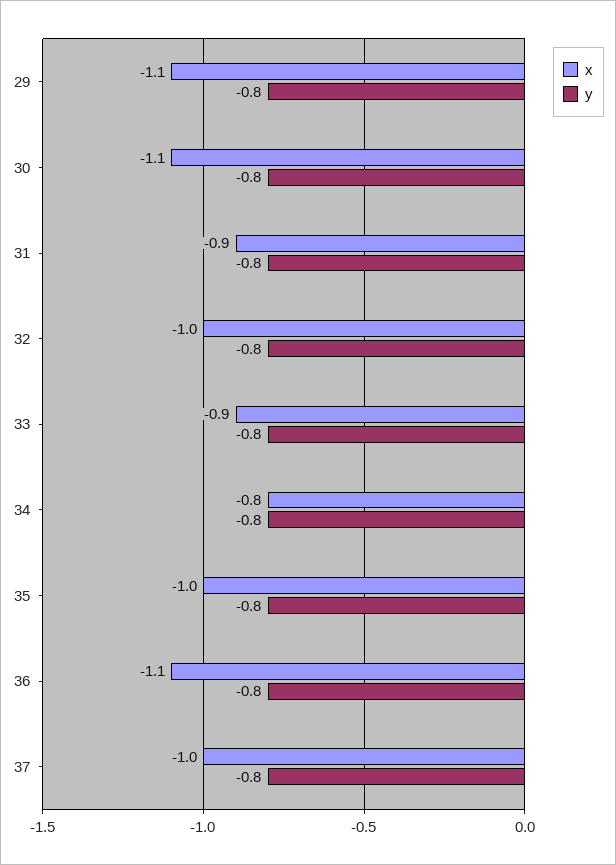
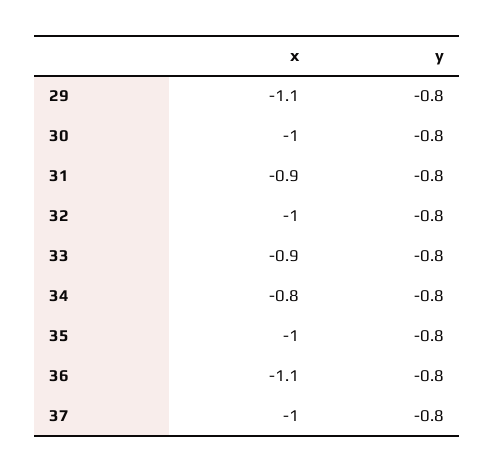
x, 30: -1.1 -> -1

